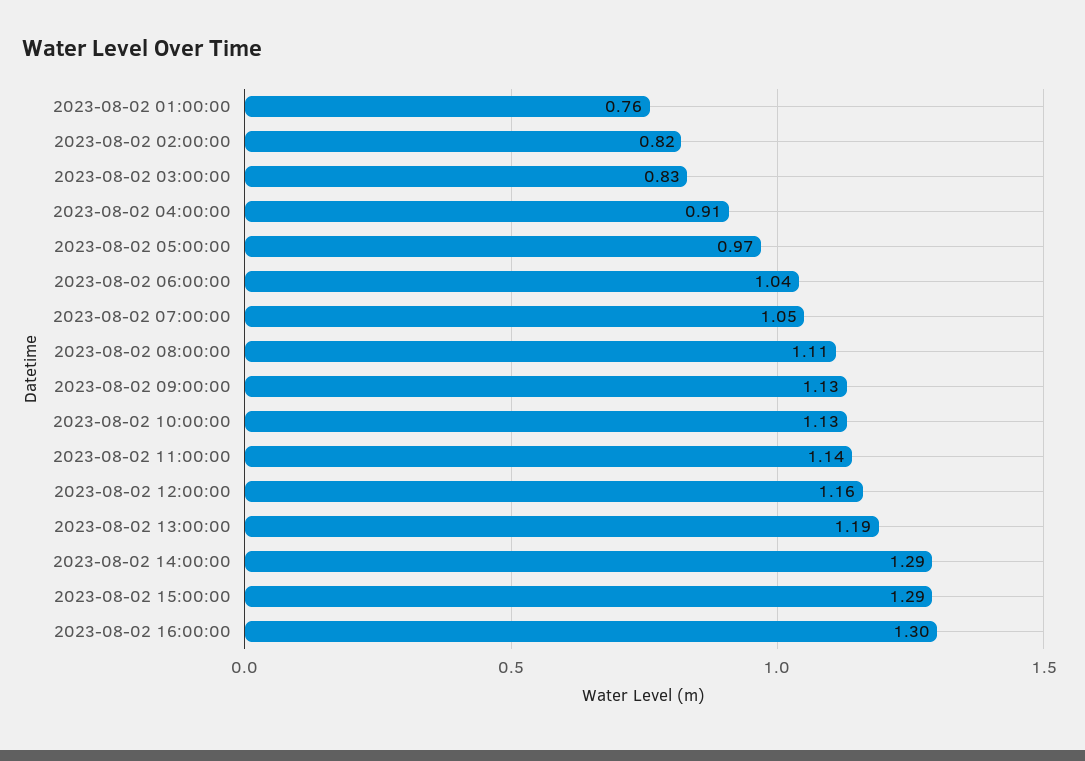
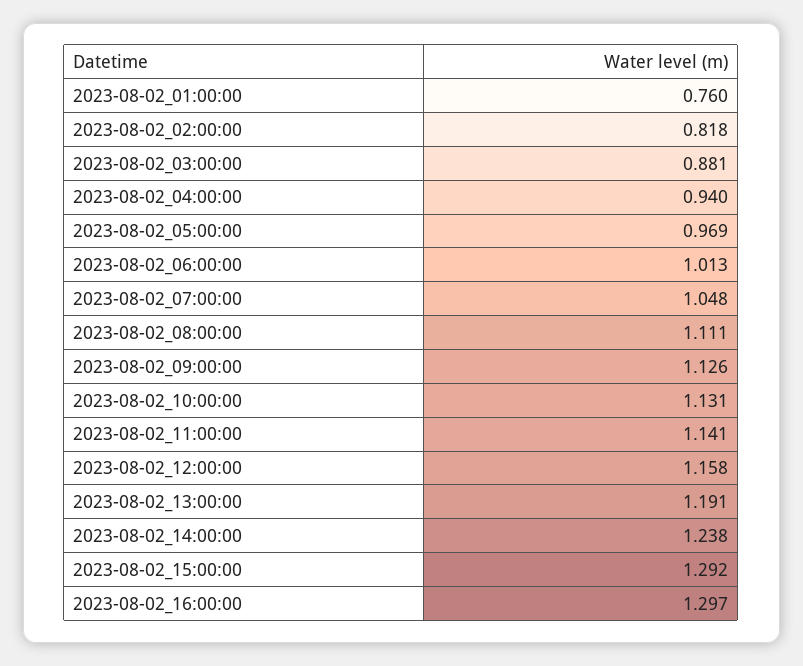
2023-08-02 03:00:00: 0.83 -> 0.881
2023-08-02 04:00:00: 0.91 -> 0.94
2023-08-02 06:00:00: 1.04 -> 1.013
2023-08-02 14:00:00: 1.29 -> 1.238

